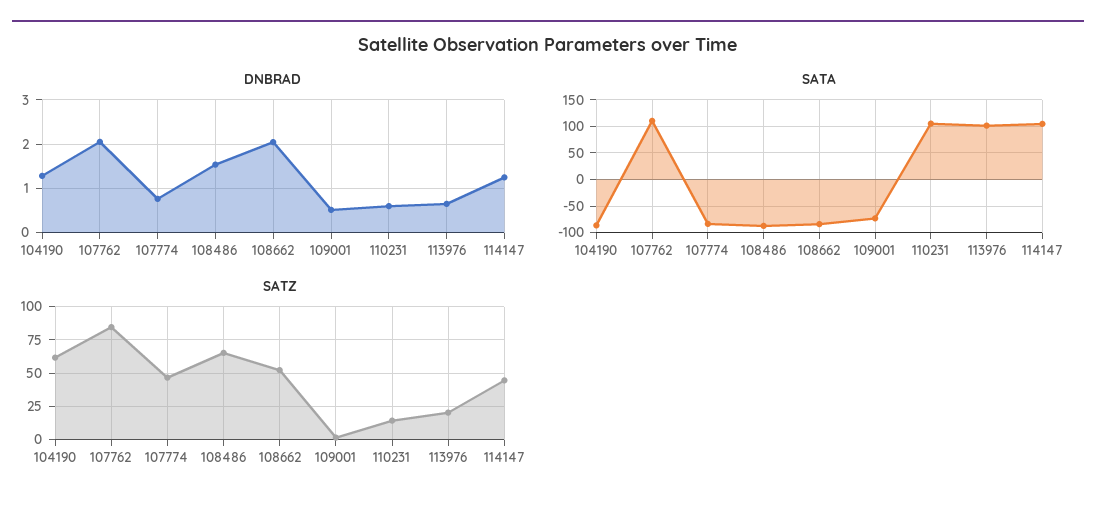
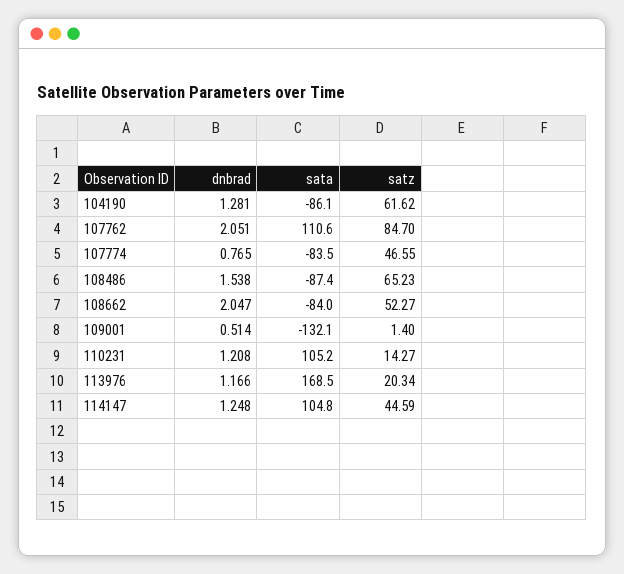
DNBRAD, 110231: 0.6 -> 1.208
DNBRAD, 113976: 0.6 -> 1.166
SATA, 109001: -75 -> -132.1
SATA, 113976: 100 -> 168.5

